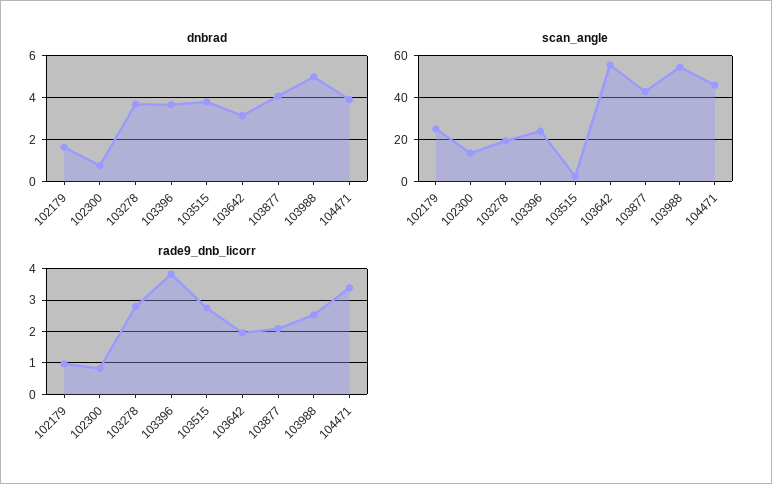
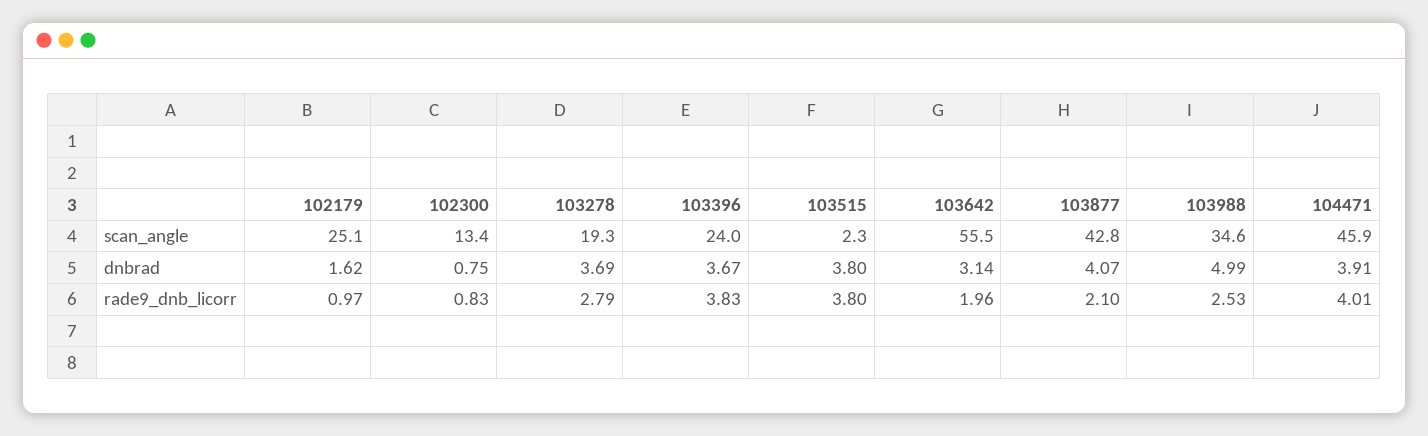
scan_angle, 103988: 55 -> 34.6
rade9_dnb_licorr, 103515: 2.8 -> 3.8
rade9_dnb_licorr, 104471: 3.4 -> 4.01

